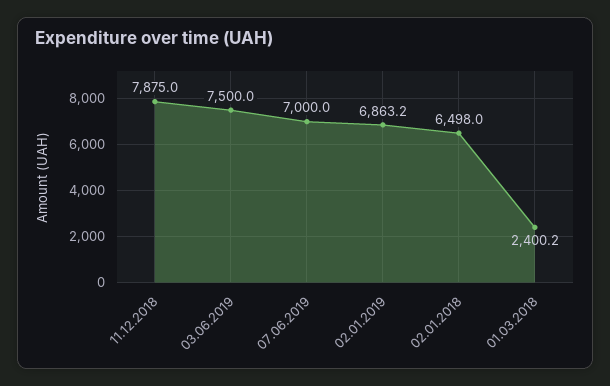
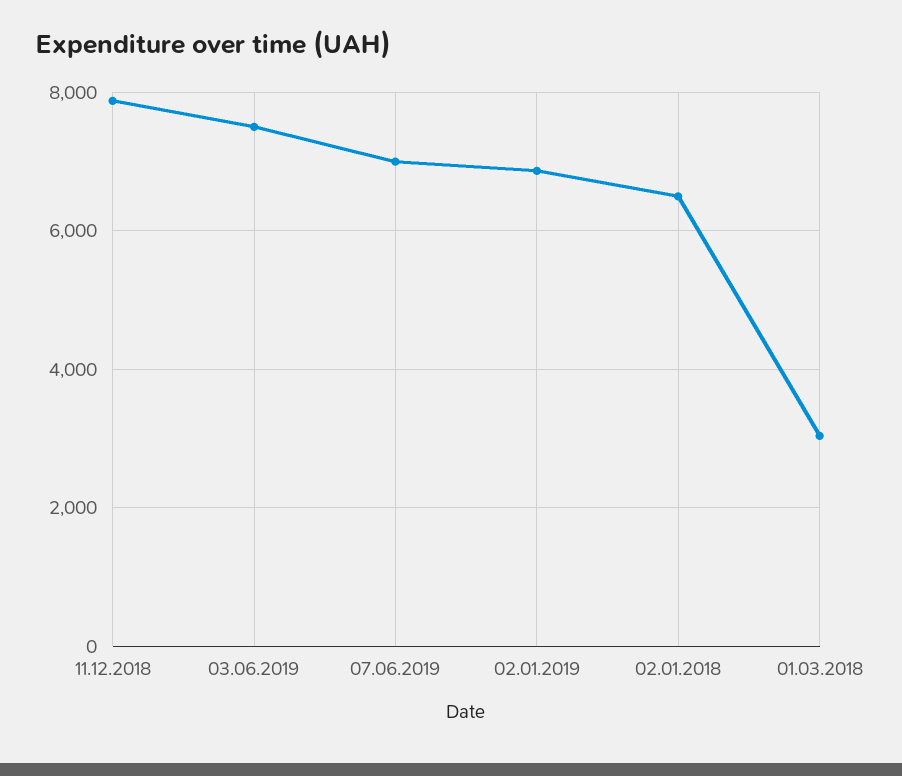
01.03.2018: 2400.2 -> 3000

